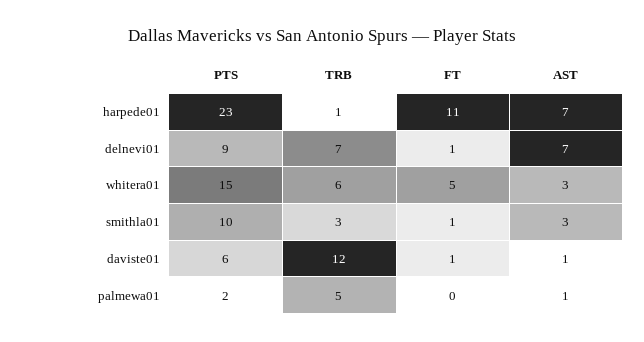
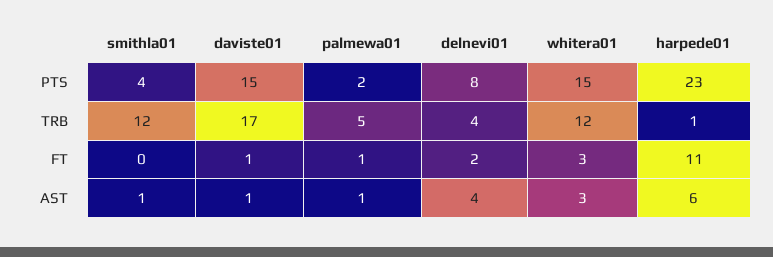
AST, harpede01: 7 -> 6
PTS, delnevi01: 9 -> 8
TRB, delnevi01: 7 -> 4
FT, delnevi01: 1 -> 2
AST, delnevi01: 7 -> 4
TRB, whitera01: 6 -> 12
FT, whitera01: 5 -> 3
PTS, smithla01: 10 -> 4
TRB, smithla01: 3 -> 12
FT, smithla01: 1 -> 0
AST, smithla01: 3 -> 1
PTS, daviste01: 6 -> 15
TRB, daviste01: 12 -> 17
FT, palmewa01: 0 -> 1

